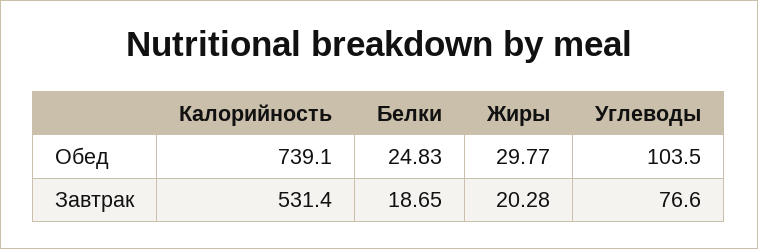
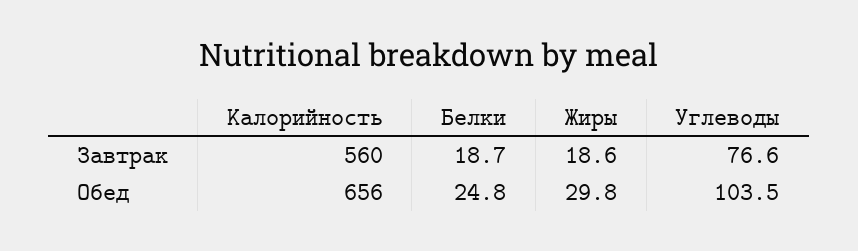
Калорийность, Обед: 739.1 -> 656
Калорийность, Завтрак: 531.4 -> 560
Жиры, Завтрак: 20.28 -> 18.6

